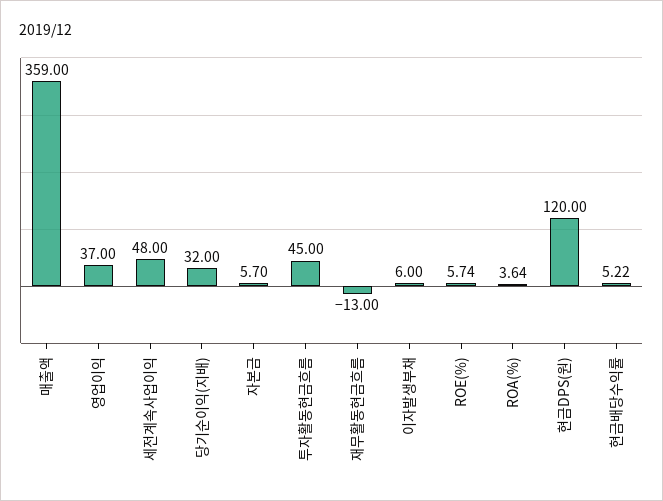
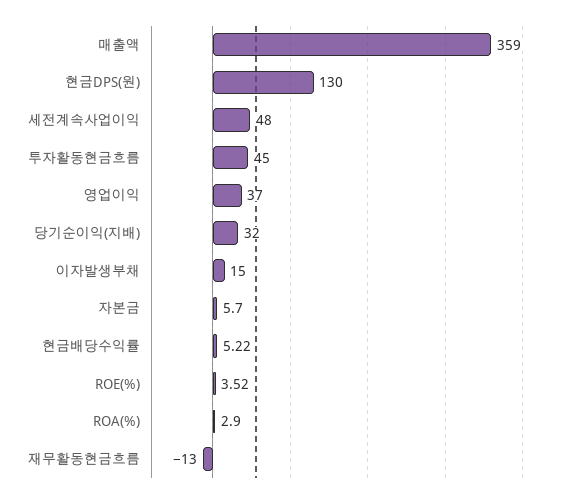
이자발생부채: 6 -> 15
ROE(%): 5.74 -> 3.52
ROA(%): 3.64 -> 2.9
현금DPS(원): 120 -> 130

